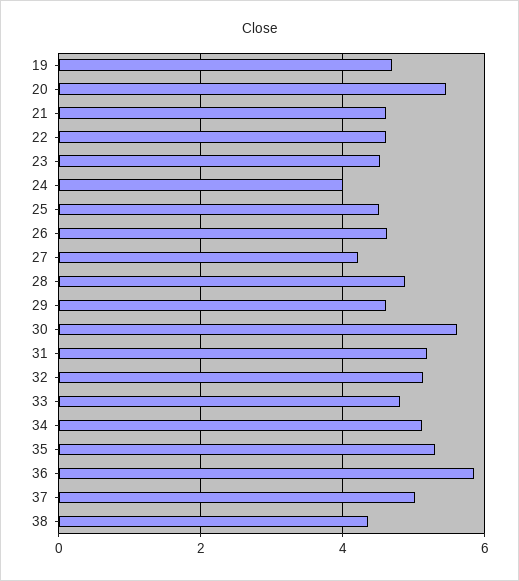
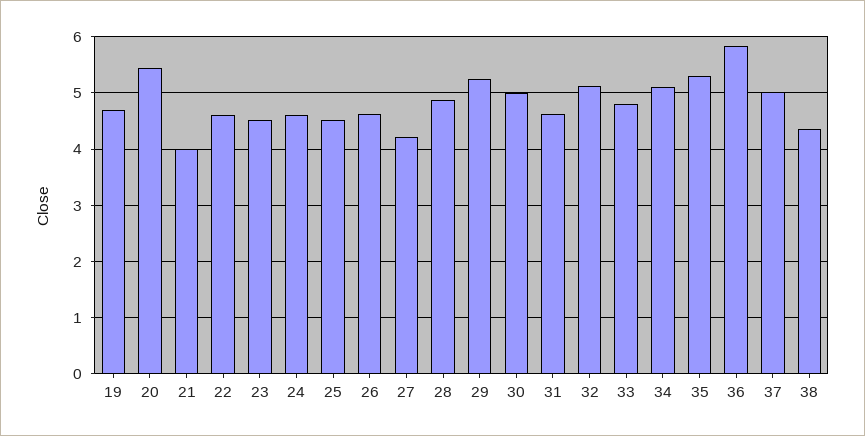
21: 4.6 -> 4
24: 4 -> 4.6
29: 4.6 -> 5.2
30: 5.6 -> 5
31: 5.2 -> 4.6

